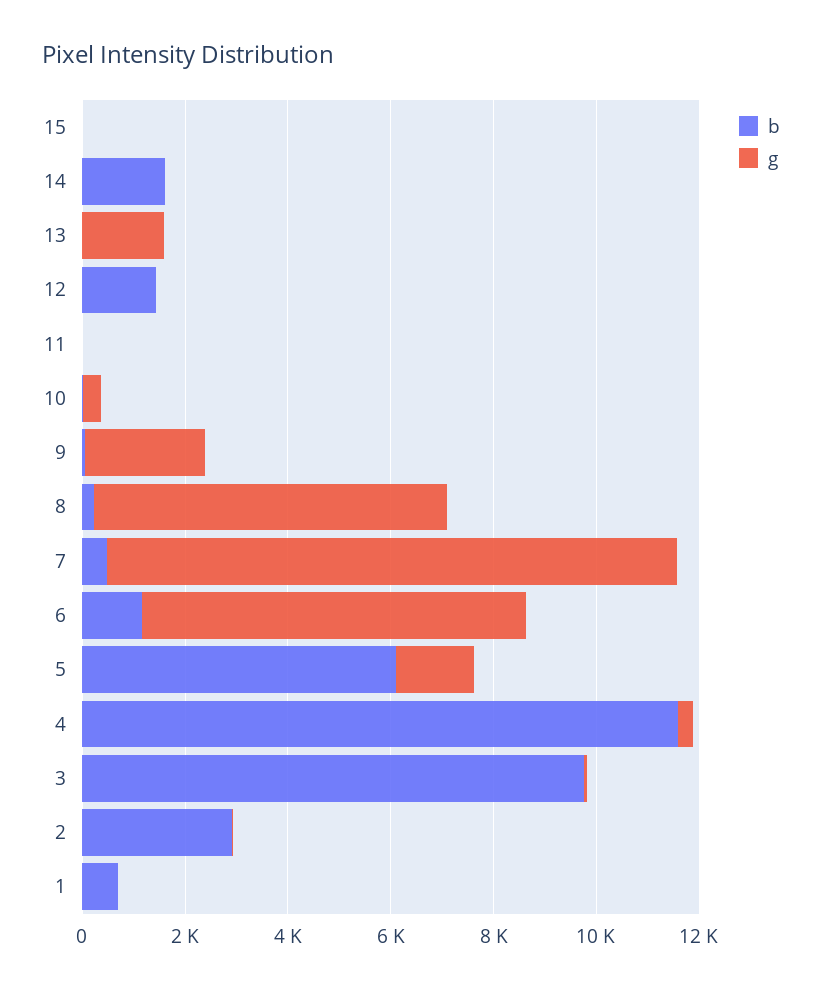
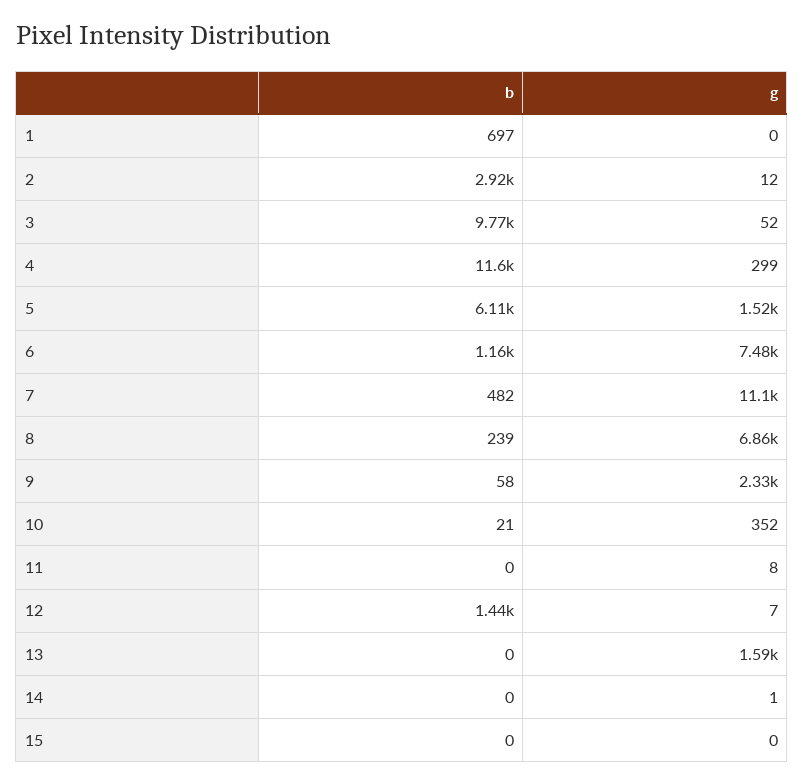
b, 14: 1500 -> 0

